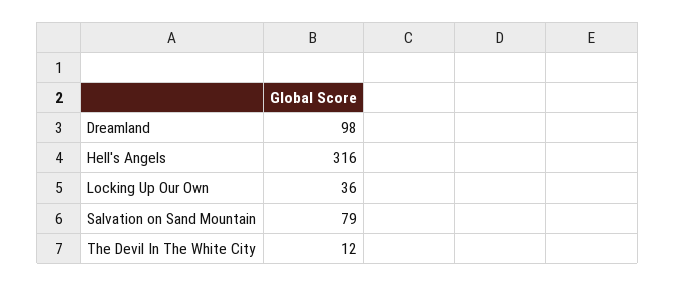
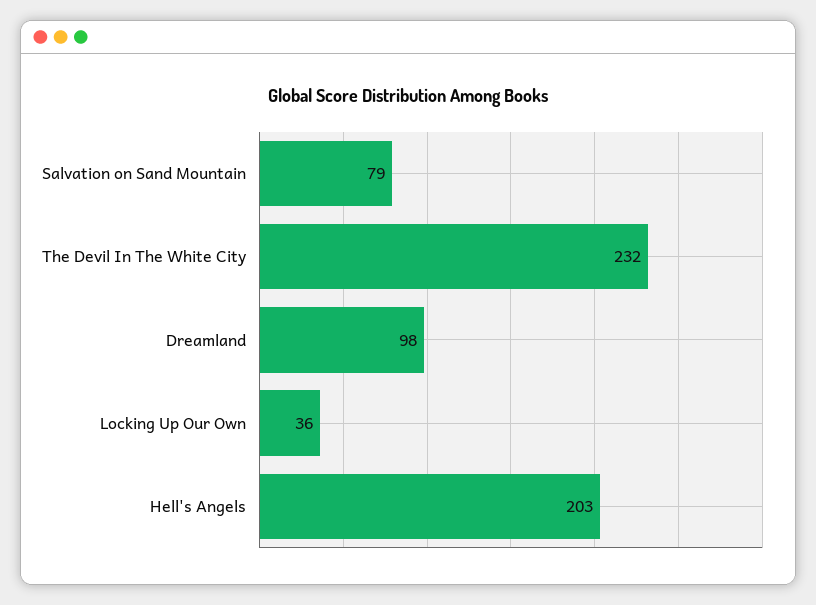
Hell's Angels: 316 -> 203
The Devil In The White City: 12 -> 232

